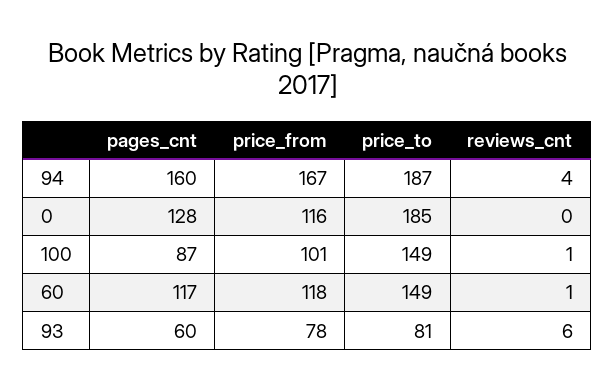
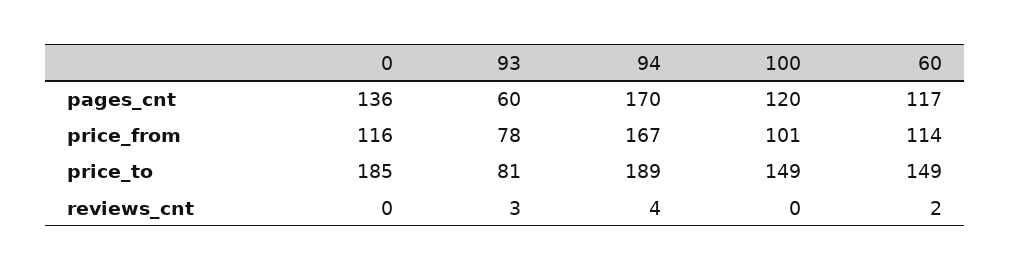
pages_cnt, 94: 160 -> 170
price_to, 94: 187 -> 189
pages_cnt, 0: 128 -> 136
pages_cnt, 100: 87 -> 120
reviews_cnt, 100: 1 -> 0
price_from, 60: 118 -> 114
reviews_cnt, 60: 1 -> 2
reviews_cnt, 93: 6 -> 3

